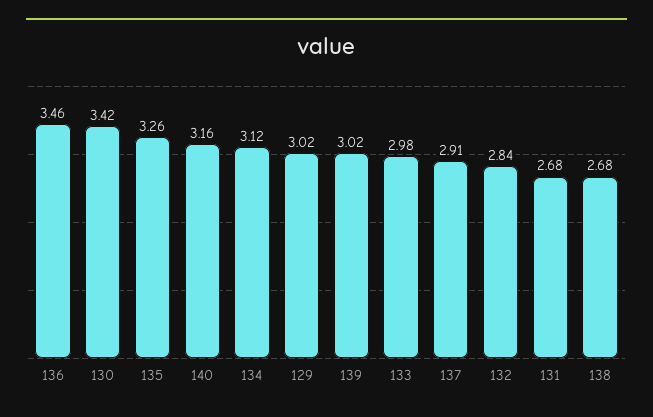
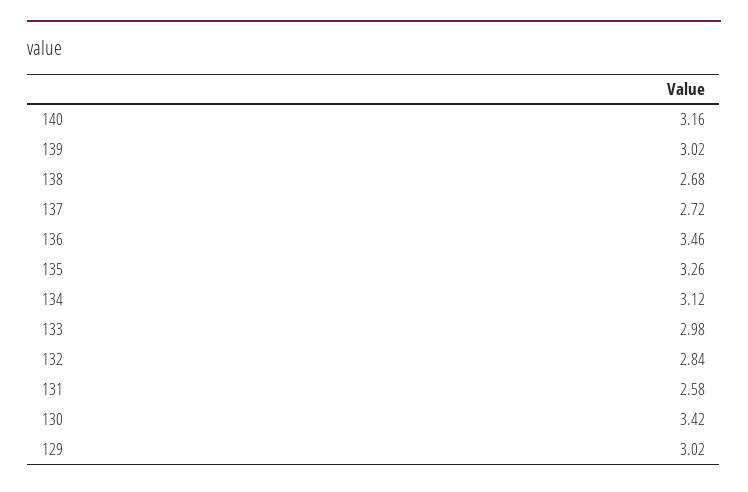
137: 2.91 -> 2.72
131: 2.68 -> 2.58

